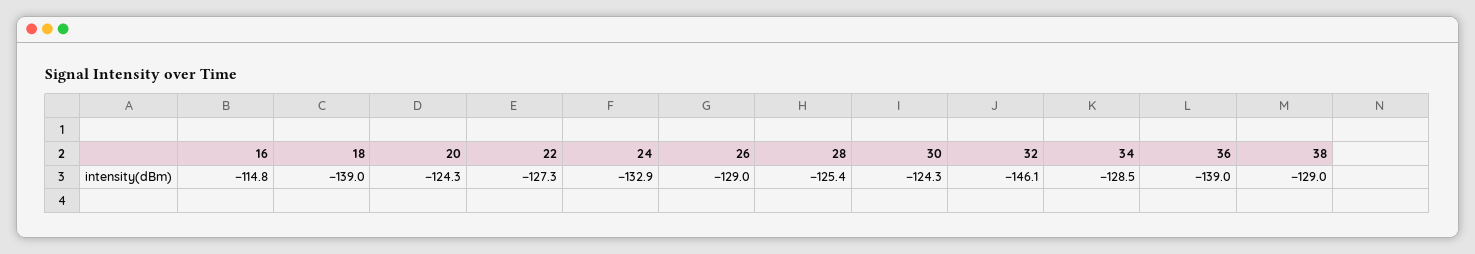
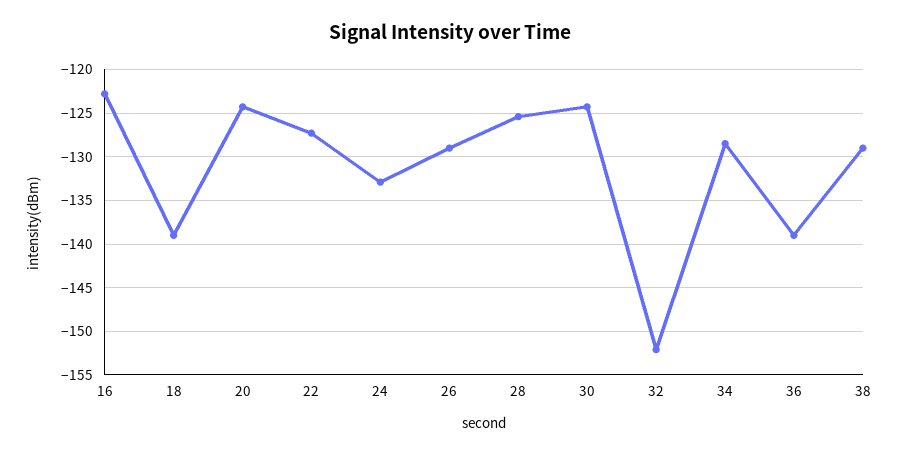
16: -114.8 -> -123
32: -146.1 -> -152

